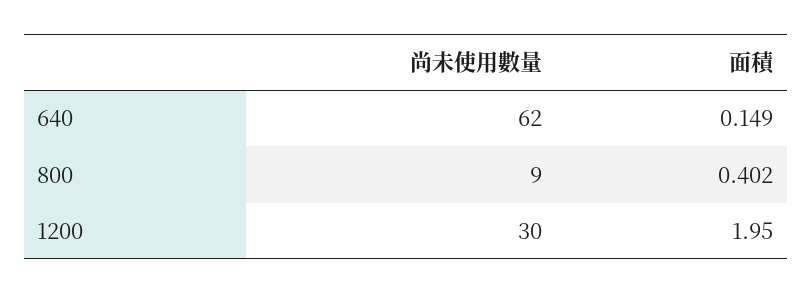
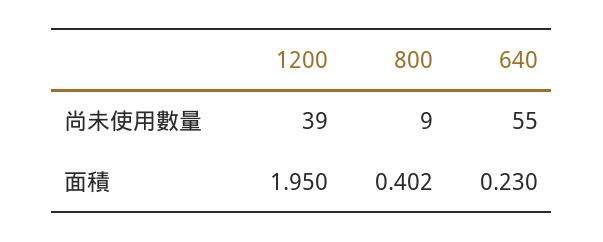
尚未使用數量, 640: 62 -> 55
面積, 640: 0.149 -> 0.23
尚未使用數量, 1200: 30 -> 39

